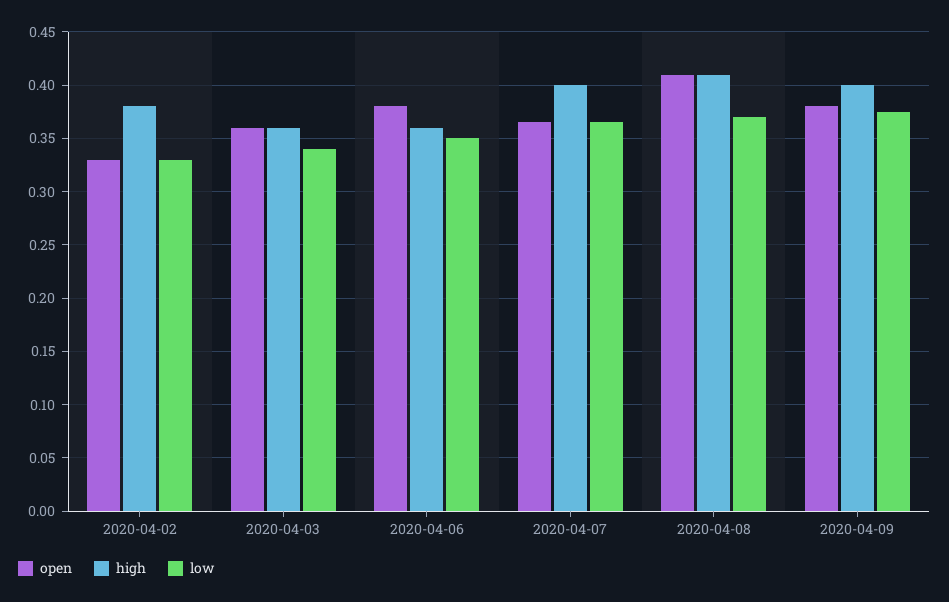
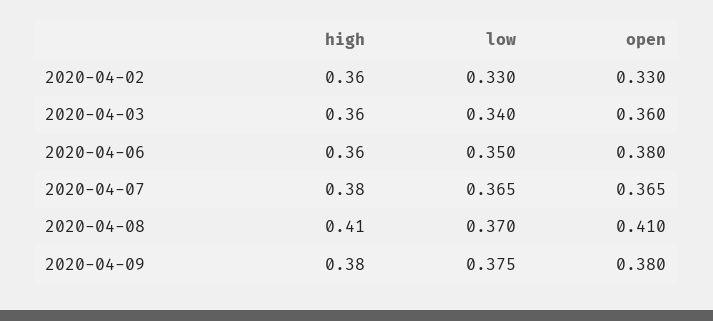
high, 2020-04-02: 0.38 -> 0.36
high, 2020-04-07: 0.4 -> 0.38
high, 2020-04-09: 0.4 -> 0.38

